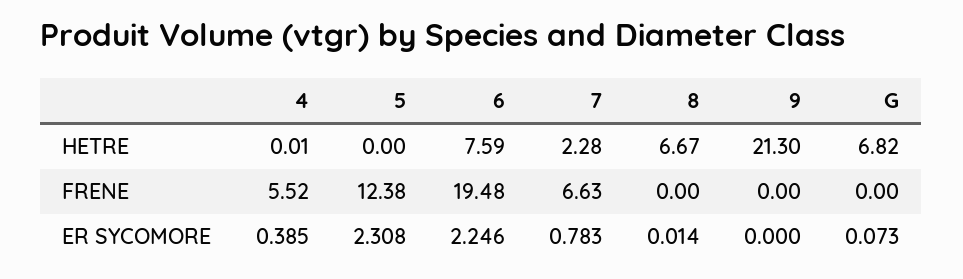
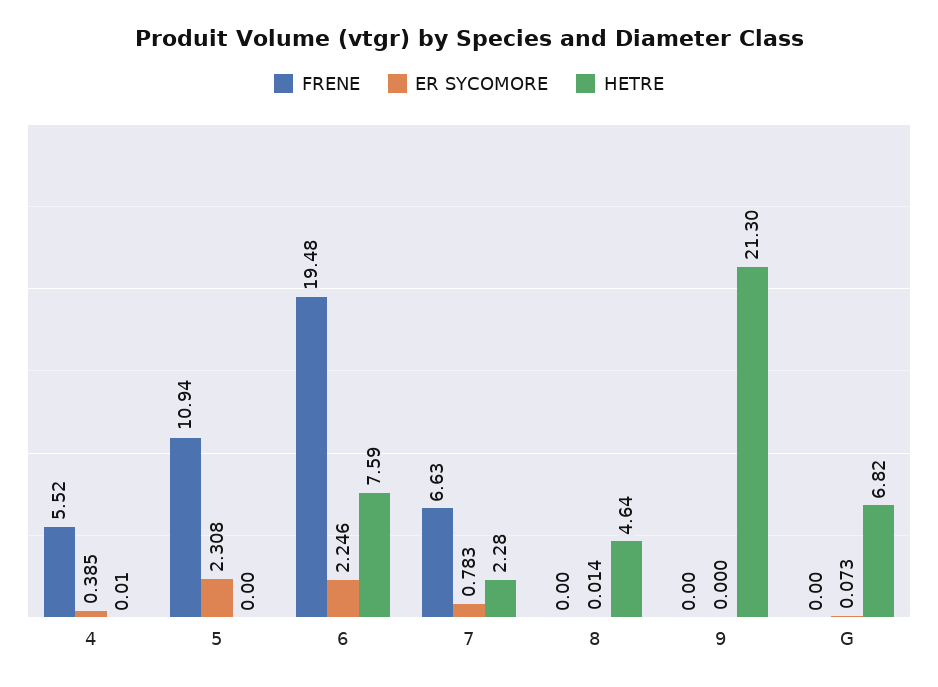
HETRE, 8: 6.67 -> 4.64
FRENE, 5: 12.38 -> 10.94

